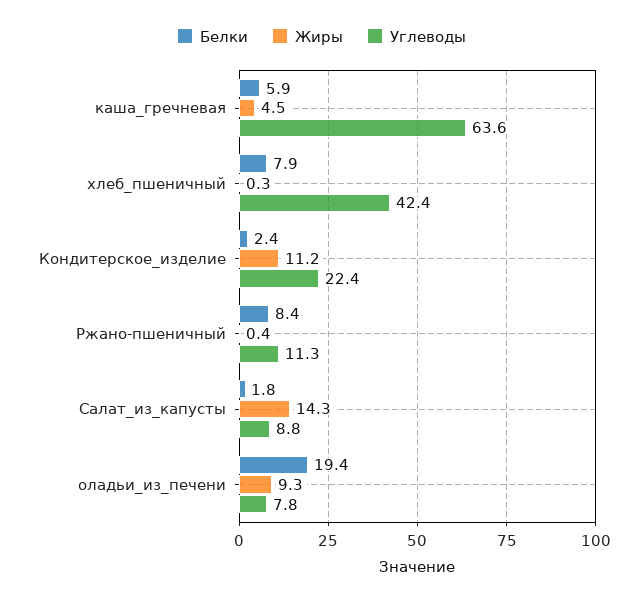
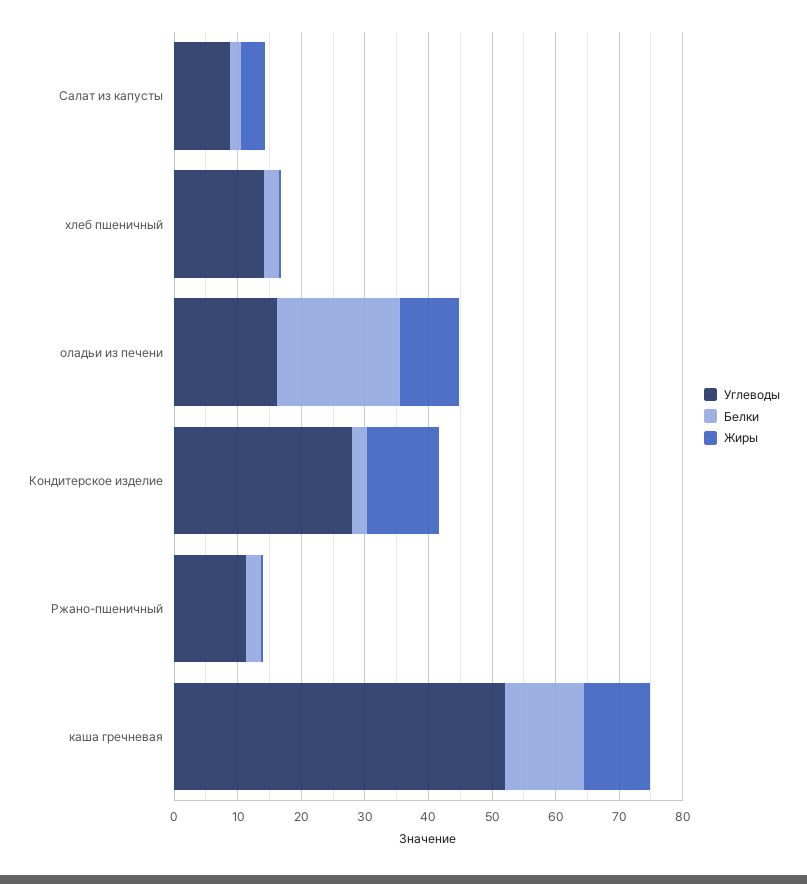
Белки, каша_гречневая: 5.9 -> 12
Жиры, каша_гречневая: 4.5 -> 10
Углеводы, каша_гречневая: 63.6 -> 52
Белки, хлеб_пшеничный: 7.9 -> 2
Углеводы, хлеб_пшеничный: 42.4 -> 14
Углеводы, Кондитерское_изделие: 22.4 -> 28
Белки, Ржано-пшеничный: 8.4 -> 2
Жиры, Салат_из_капусты: 14.3 -> 4
Углеводы, оладьи_из_печени: 7.8 -> 16

